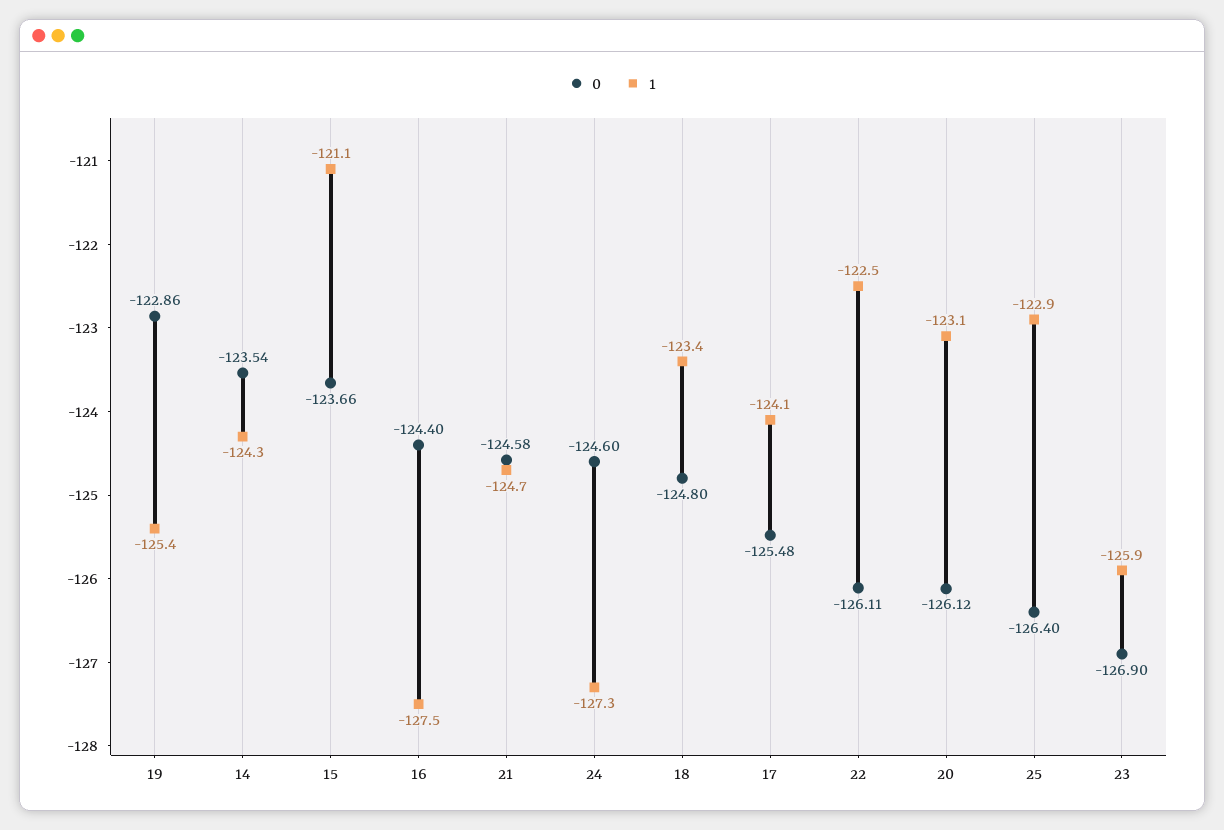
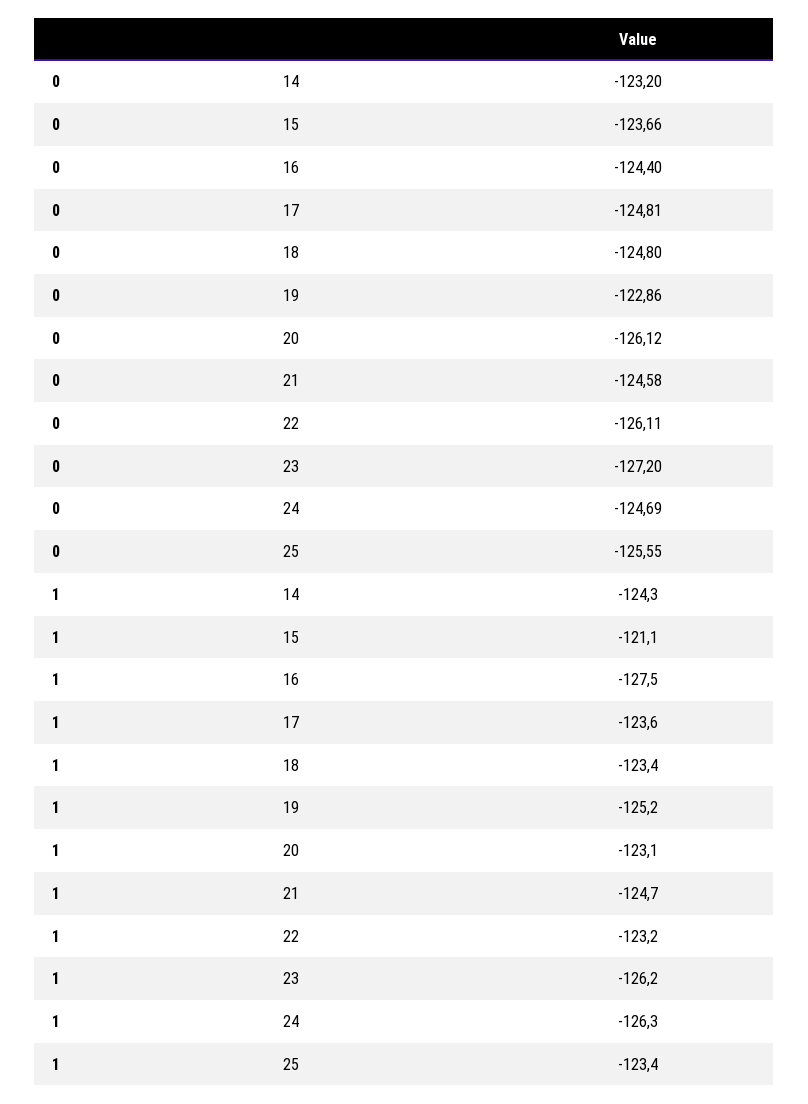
1, 19: -125.4 -> -125.2
0, 14: -123.54 -> -123.2
0, 24: -124.6 -> -124.69
1, 24: -127.3 -> -126.3
0, 17: -125.48 -> -124.81
1, 17: -124.1 -> -123.6
1, 22: -122.5 -> -123.2
0, 25: -126.4 -> -125.55
1, 25: -122.9 -> -123.4
0, 23: -126.9 -> -127.2
1, 23: -125.9 -> -126.2

